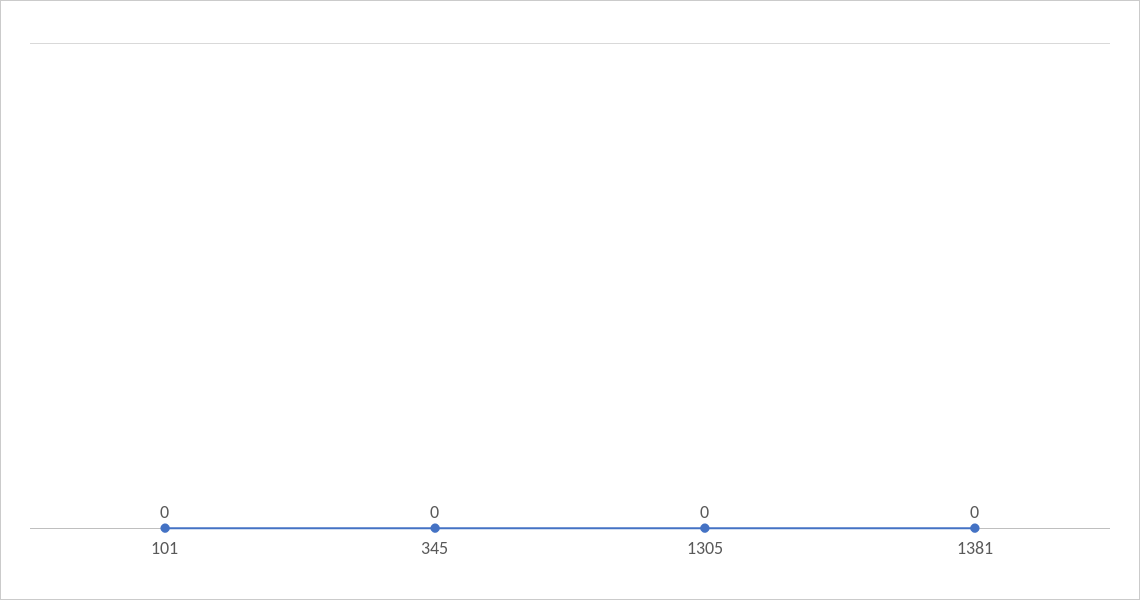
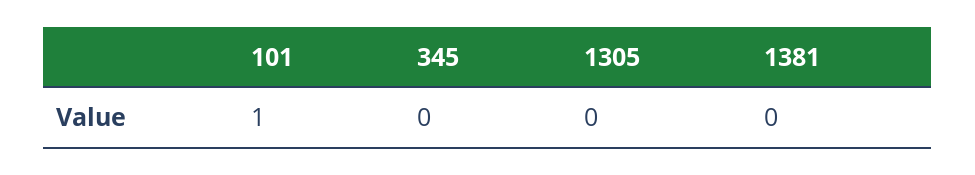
101: 0 -> 1

